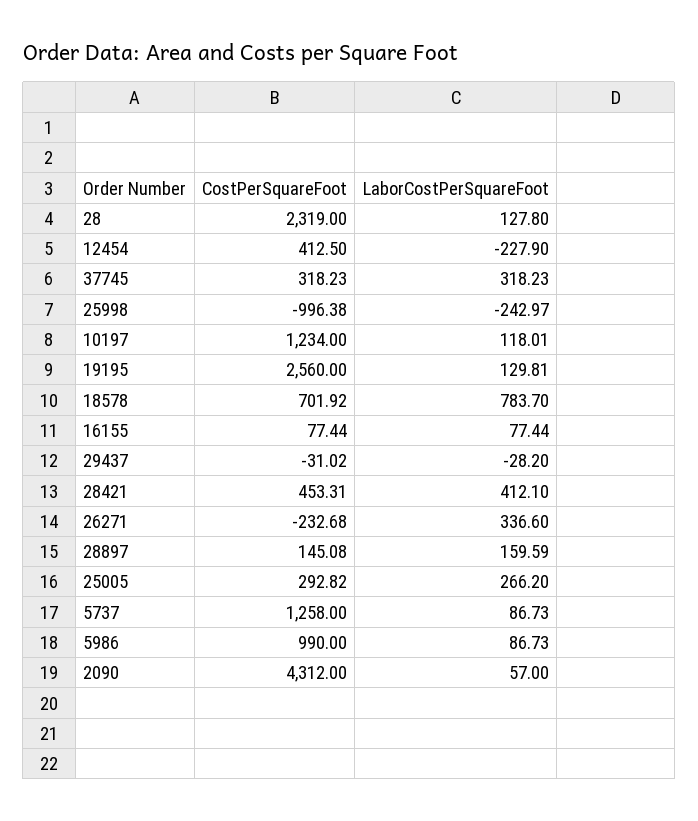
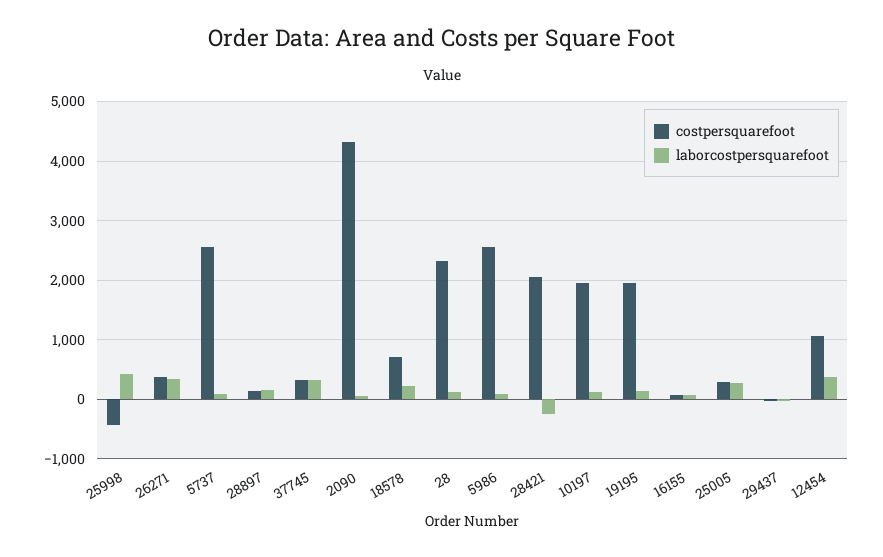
CostPerSquareFoot, 12454: 412.5 -> 1000
LaborCostPerSquareFoot, 12454: -227.9 -> 400
CostPerSquareFoot, 25998: -996.38 -> -400
LaborCostPerSquareFoot, 25998: -242.97 -> 400
CostPerSquareFoot, 10197: 1234 -> 2000
CostPerSquareFoot, 19195: 2560 -> 2000
LaborCostPerSquareFoot, 18578: 783.7 -> 200
CostPerSquareFoot, 28421: 453.31 -> 2000
LaborCostPerSquareFoot, 28421: 412.1 -> -200
CostPerSquareFoot, 26271: -232.68 -> 400
CostPerSquareFoot, 5737: 1258 -> 2600
CostPerSquareFoot, 5986: 990 -> 2600

